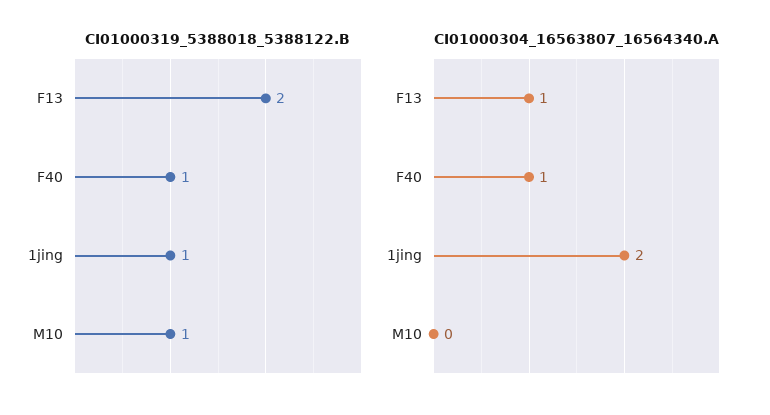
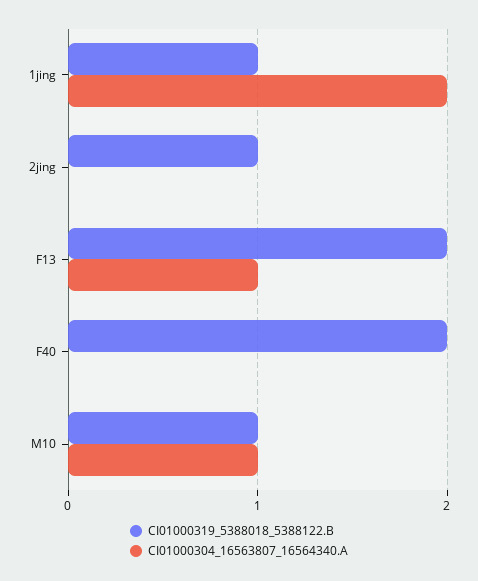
CI01000319_5388018_5388122.B, F40: 1 -> 2
CI01000304_16563807_16564340.A, F40: 1 -> 0
CI01000304_16563807_16564340.A, M10: 0 -> 1
CI01000319_5388018_5388122.B, 2jing: none -> 1
CI01000304_16563807_16564340.A, 2jing: none -> 0

